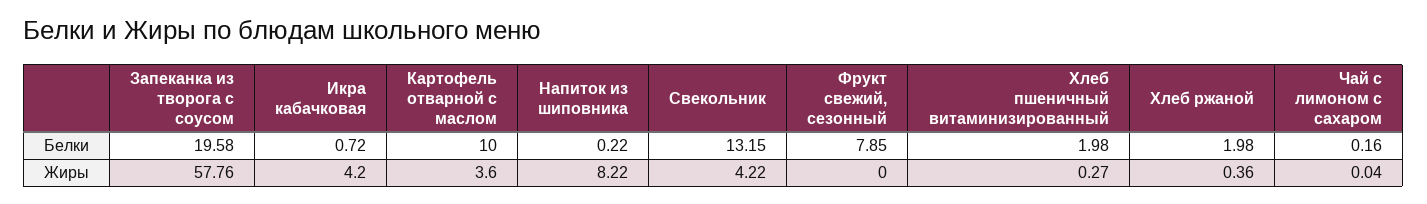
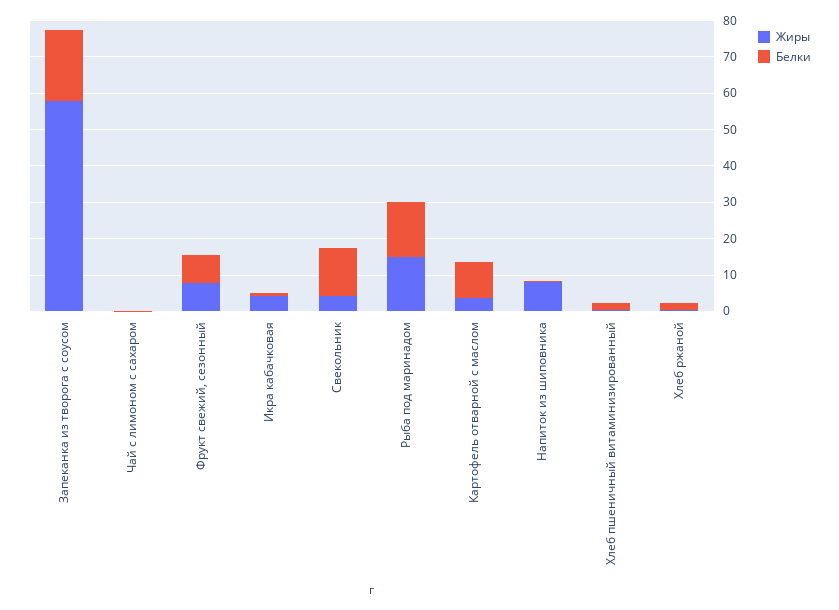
Жиры, Фрукт свежий, сезонный: 0 -> 7.5
Жиры, Рыба под маринадом: none -> 15
Белки, Рыба под маринадом: none -> 15

